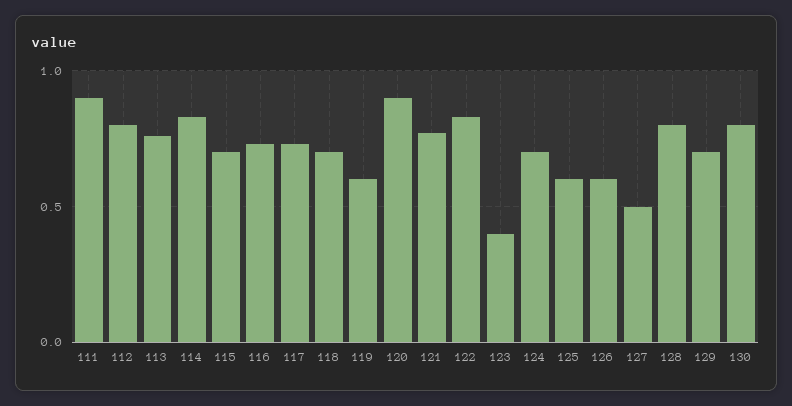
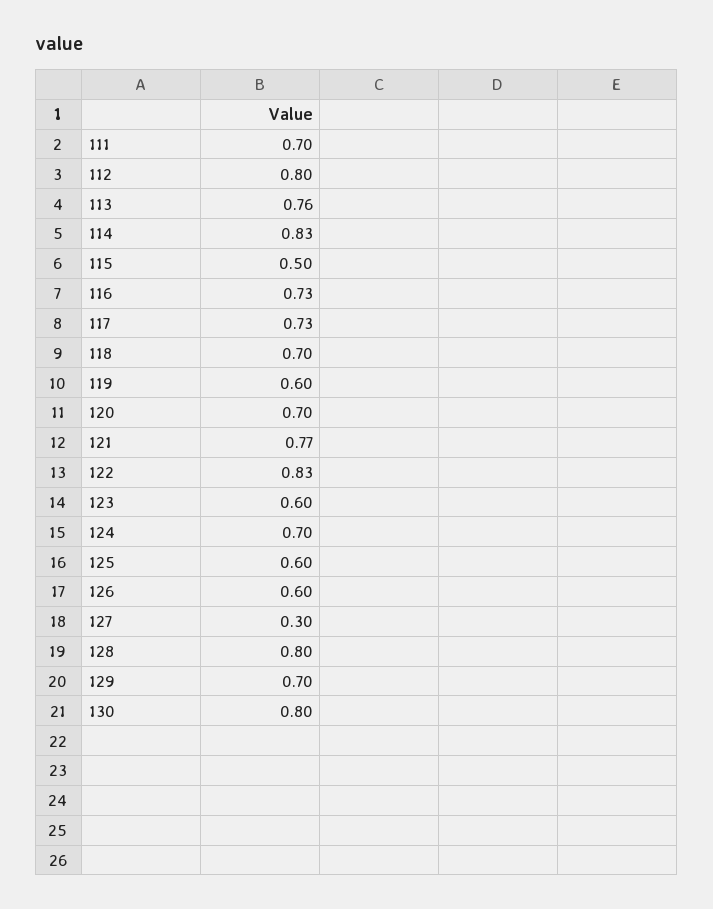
111: 0.9 -> 0.7
115: 0.7 -> 0.5
120: 0.9 -> 0.7
123: 0.4 -> 0.6
127: 0.5 -> 0.3

